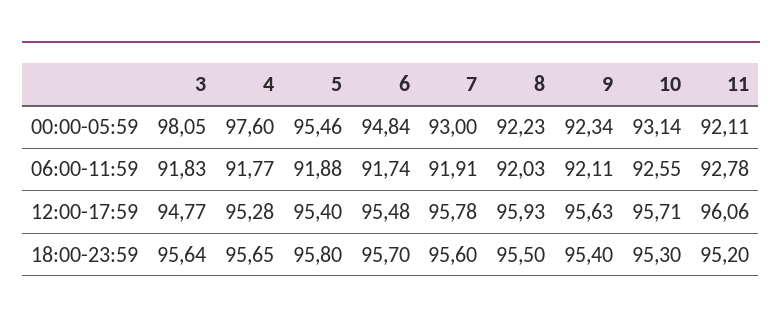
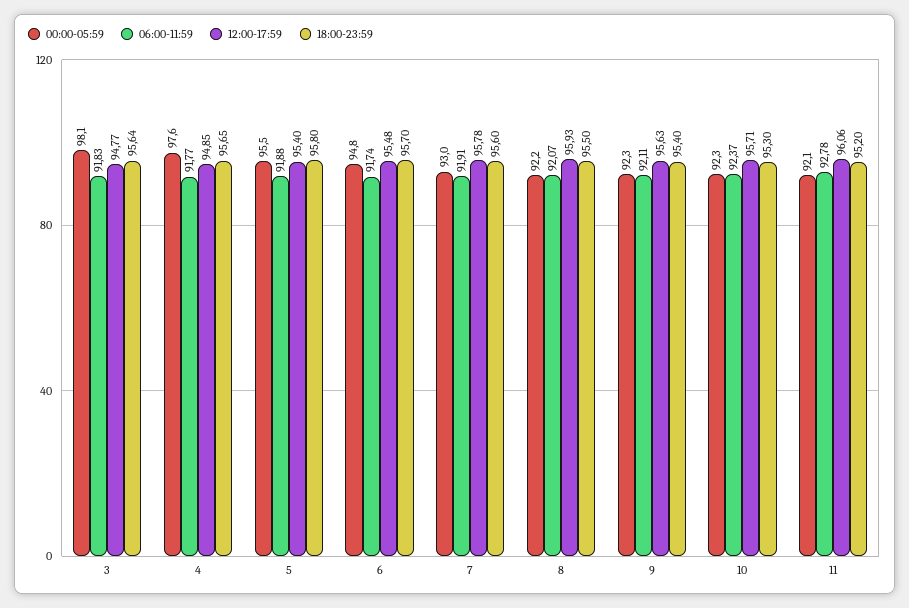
00:00-05:59, 10: 93.14 -> 92.3
06:00-11:59, 8: 92.03 -> 92.07
06:00-11:59, 10: 92.55 -> 92.37
12:00-17:59, 4: 95.28 -> 94.85

